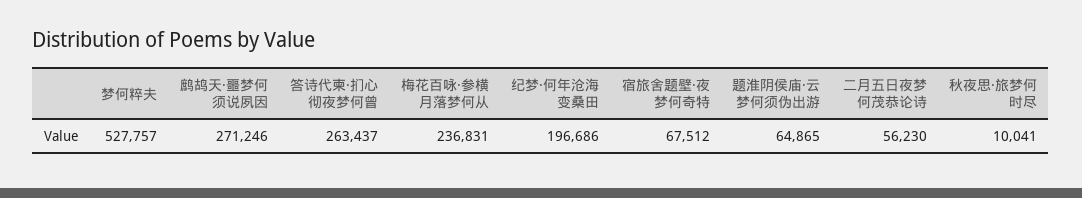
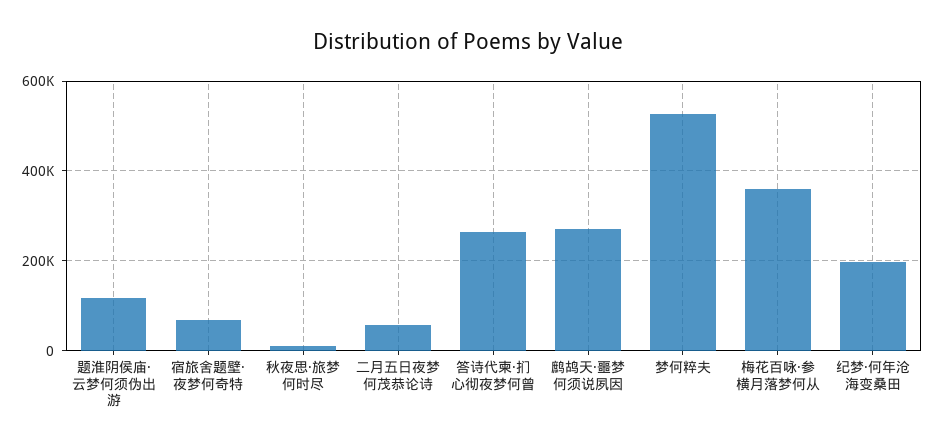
梅花百咏·参横月落梦何从: 236831 -> 360000
题淮阴侯庙·云梦何须伪出游: 64865 -> 120000

